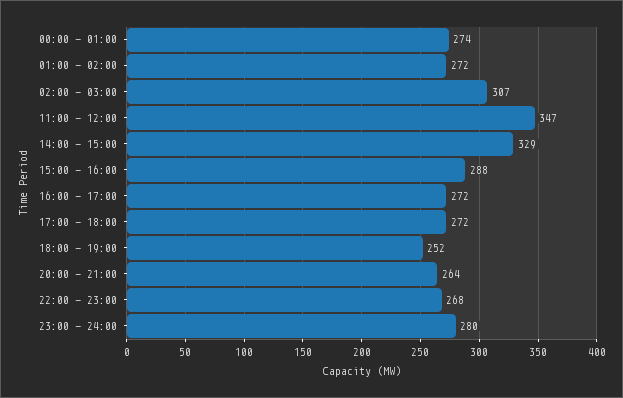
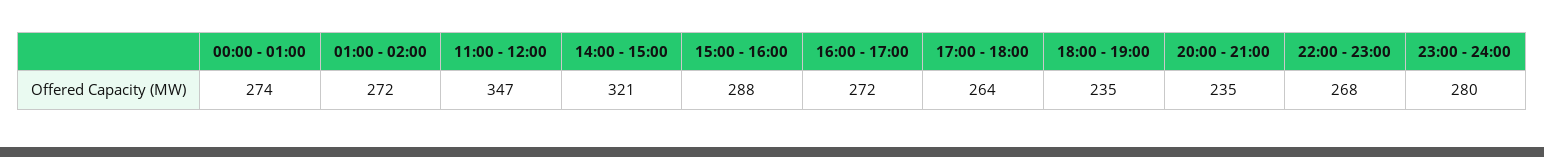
02:00 - 03:00: 307 -> none
14:00 - 15:00: 329 -> 321
17:00 - 18:00: 272 -> 264
18:00 - 19:00: 252 -> 235
20:00 - 21:00: 264 -> 235

